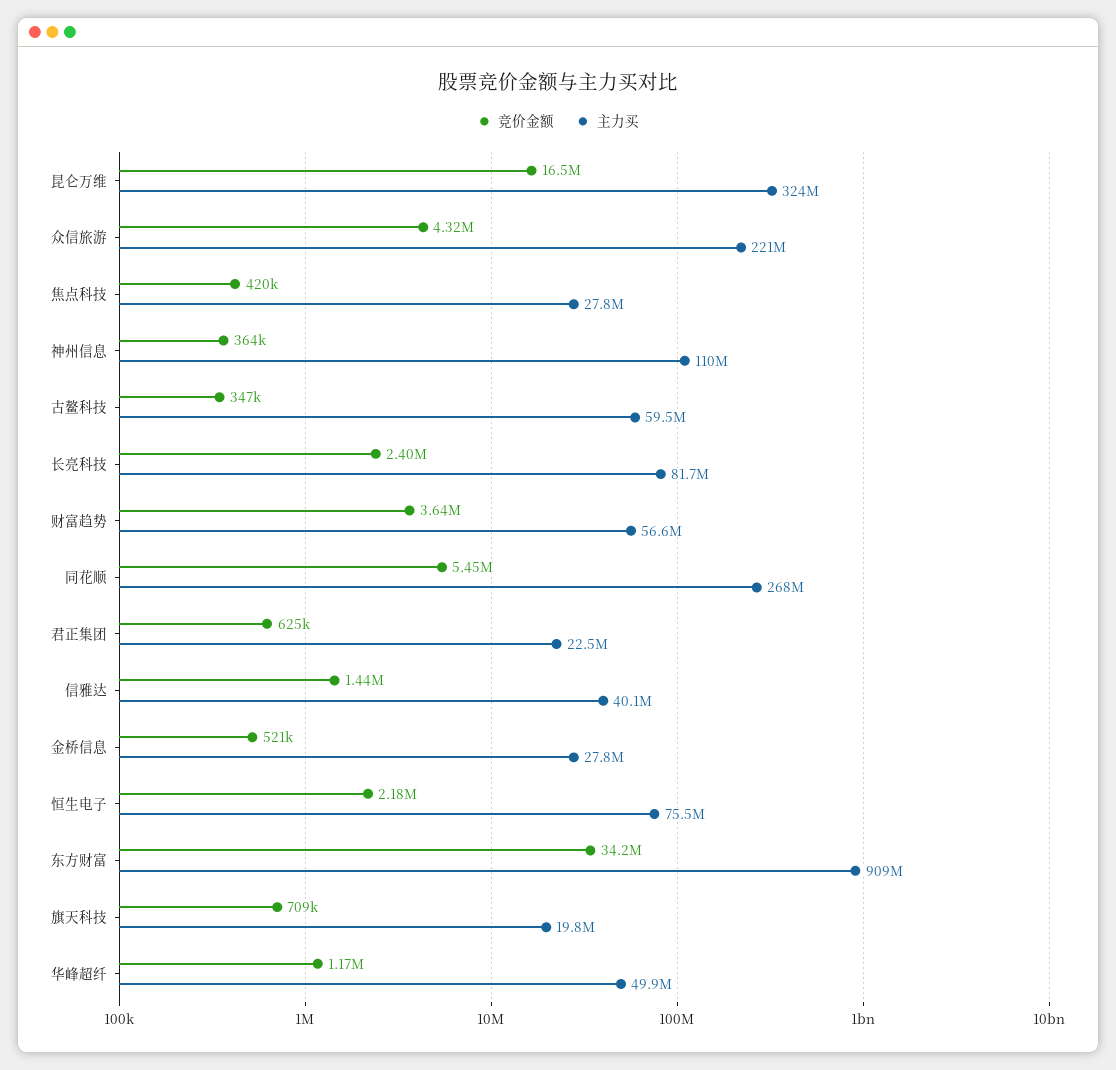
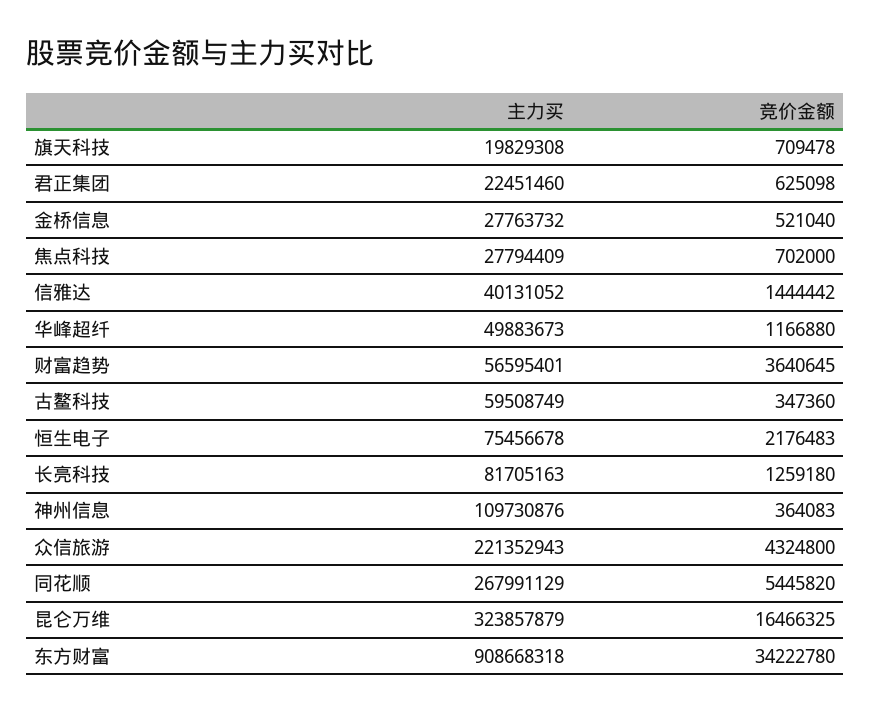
竞价金额, 焦点科技: 420000 -> 702000
竞价金额, 长亮科技: 2400000 -> 1259180

